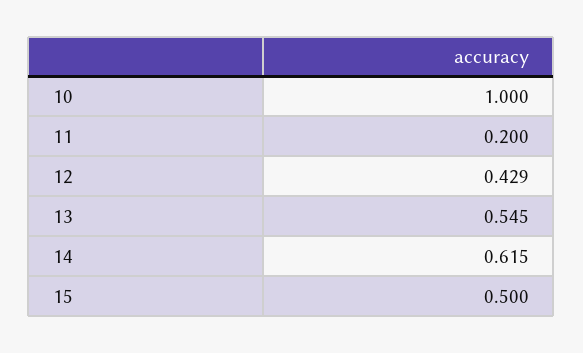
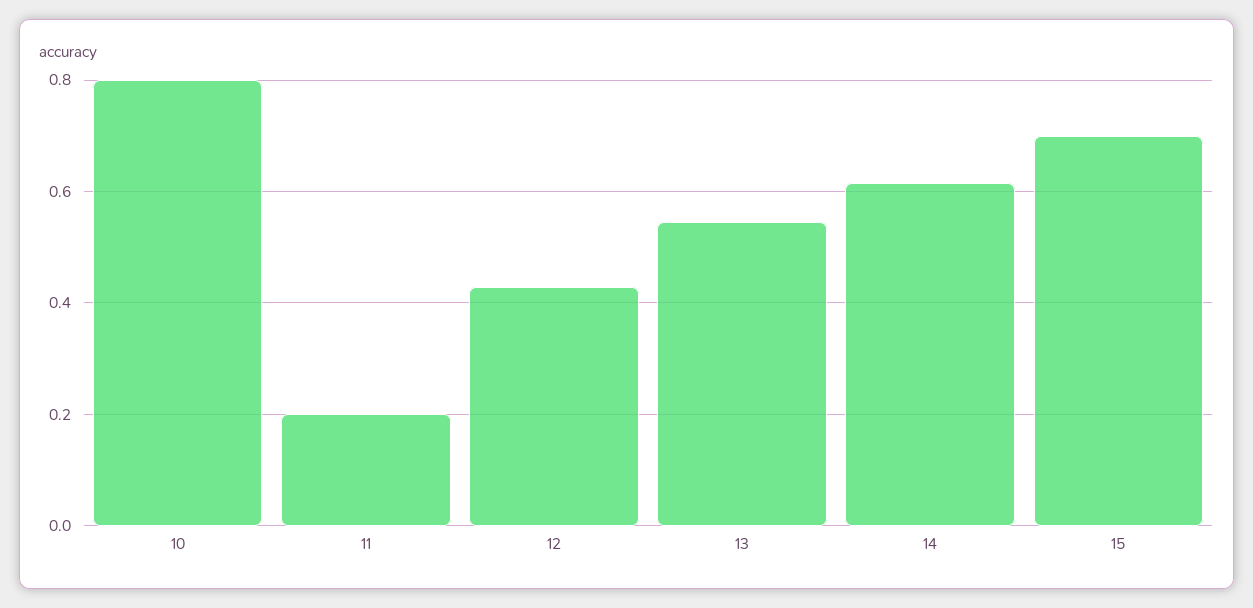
10: 1 -> 0.8
15: 0.5 -> 0.7

